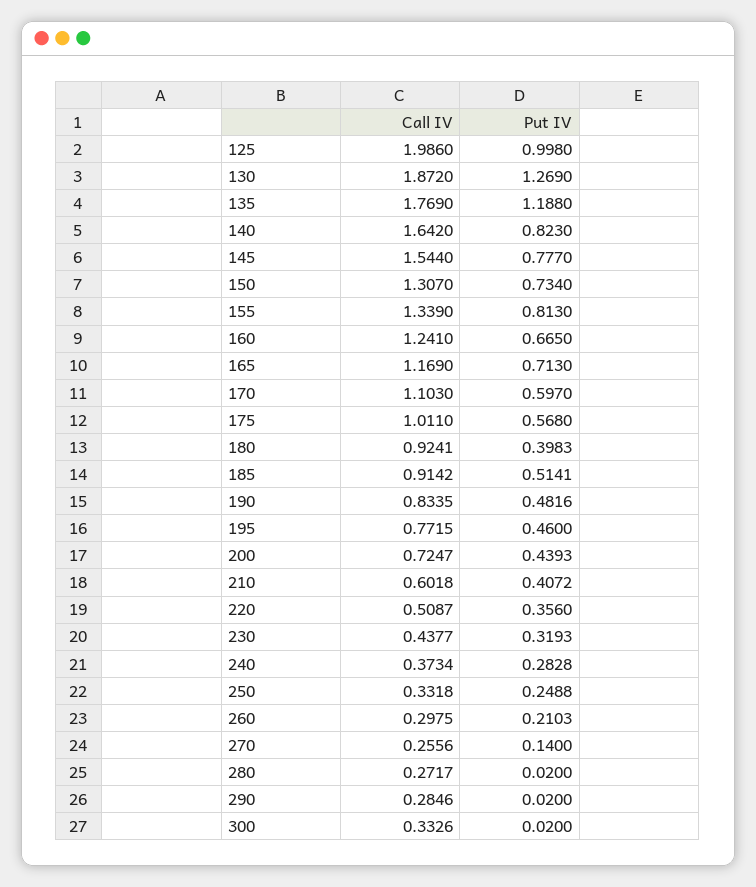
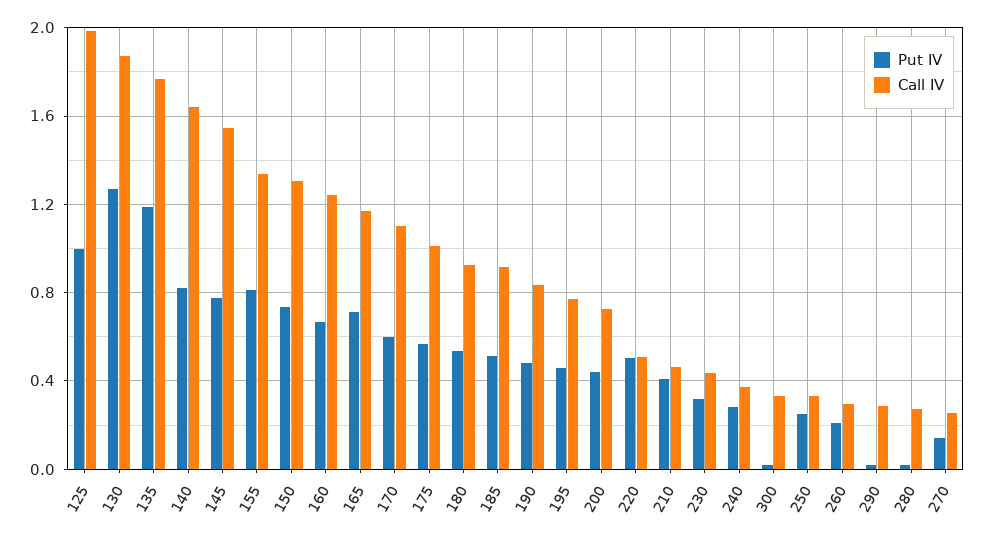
Put IV, 180: 0.3983 -> 0.55
Call IV, 210: 0.6018 -> 0.45
Put IV, 220: 0.356 -> 0.5

